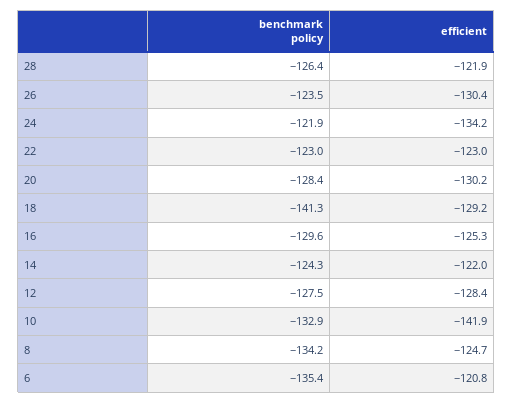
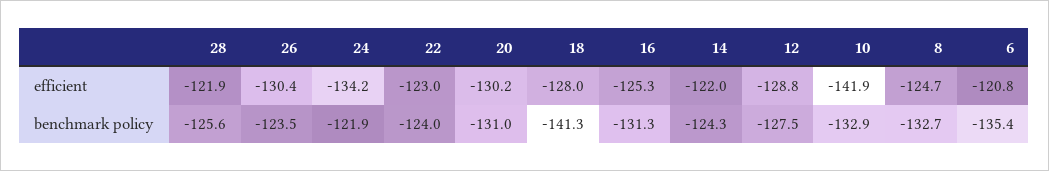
benchmark policy, 28: -126.4 -> -125.6
benchmark policy, 22: -123 -> -124
benchmark policy, 20: -128.4 -> -131
efficient, 18: -129.2 -> -128
benchmark policy, 16: -129.6 -> -131.3
efficient, 12: -128.4 -> -128.8
benchmark policy, 8: -134.2 -> -132.7

